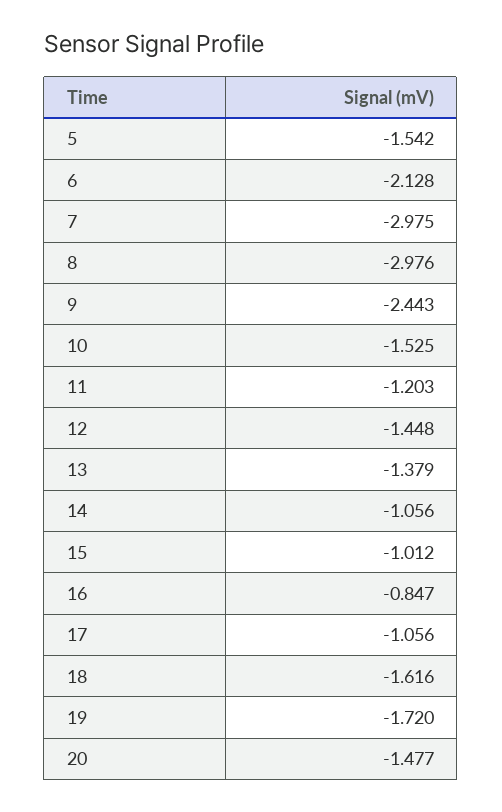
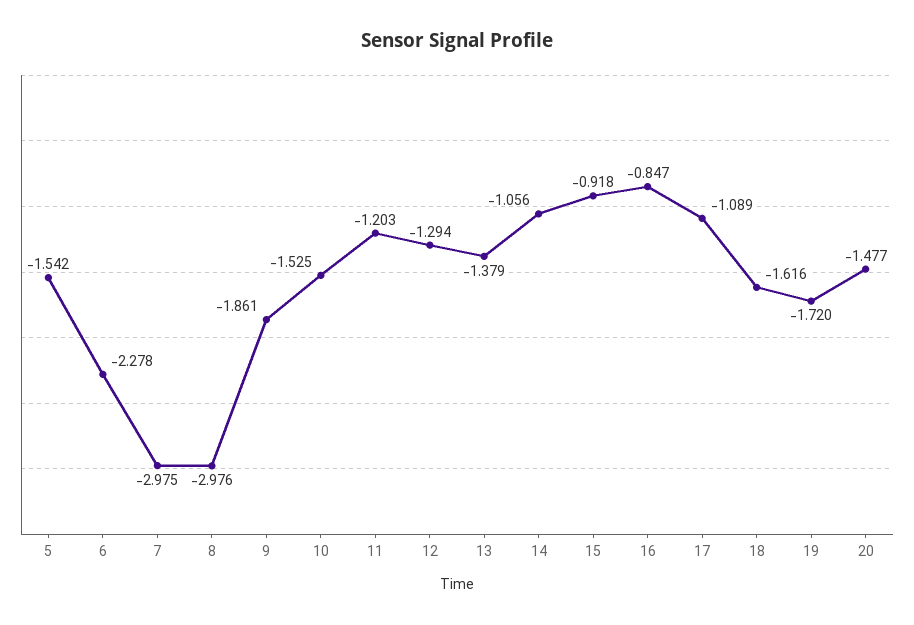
6: -2.128 -> -2.278
9: -2.443 -> -1.861
12: -1.448 -> -1.294
15: -1.012 -> -0.918
17: -1.056 -> -1.089

